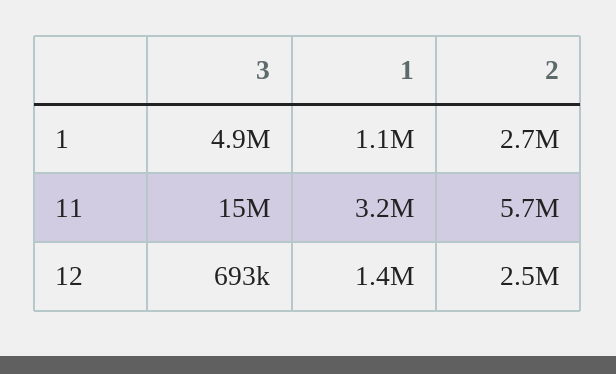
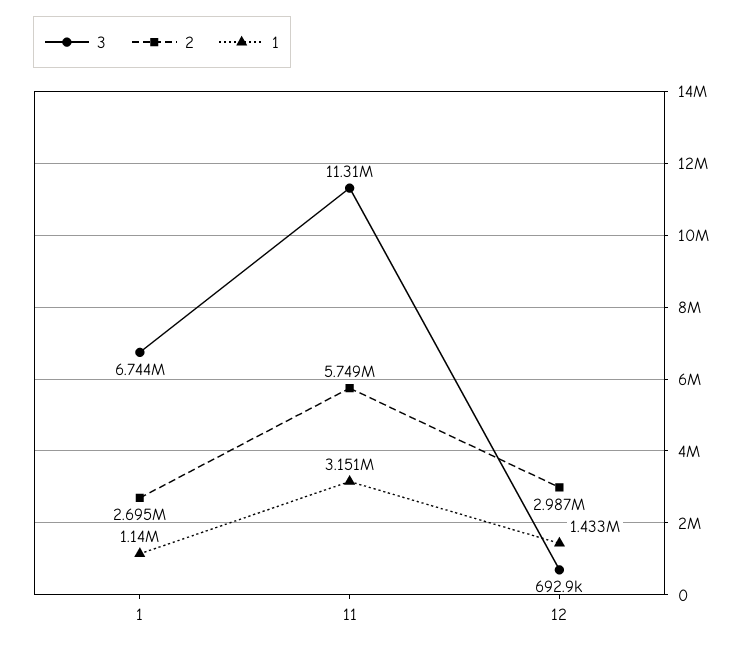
3, 1: 4900000 -> 6744000
3, 11: 15000000 -> 11310000
2, 12: 2500000 -> 2987000

